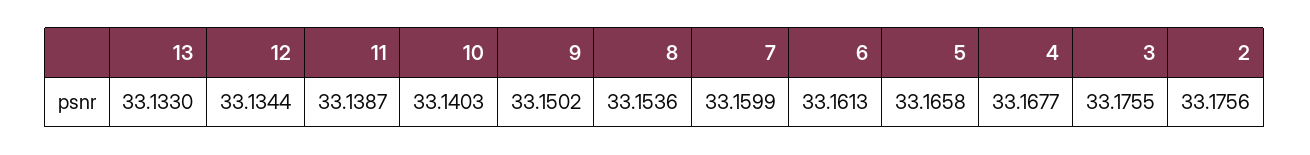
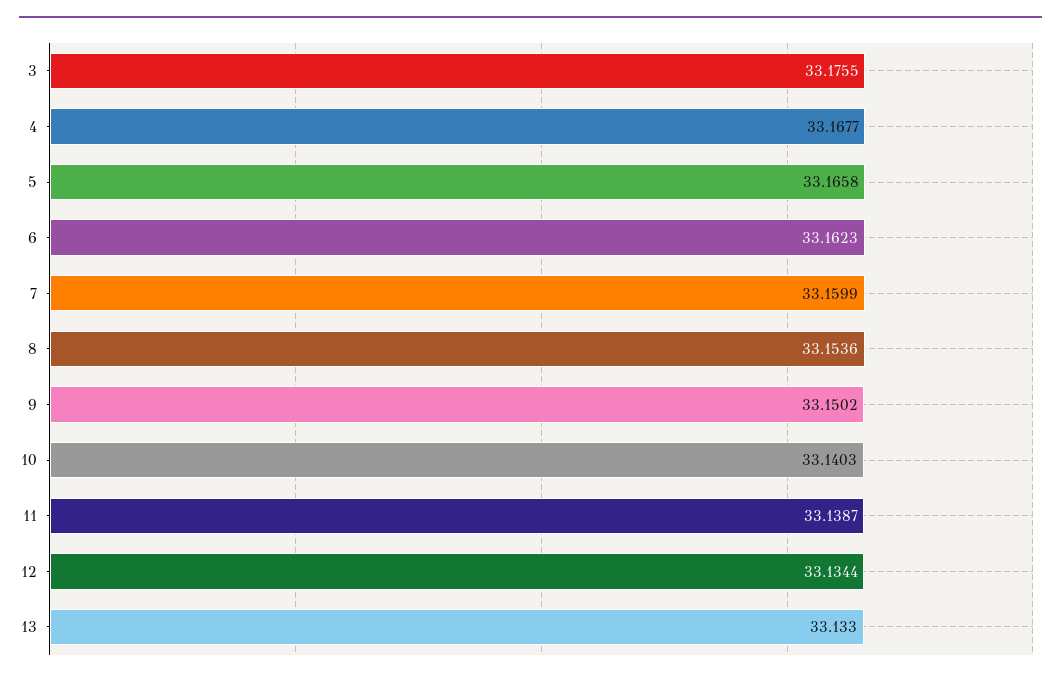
6: 33.1613 -> 33.1623
2: 33.1756 -> none

